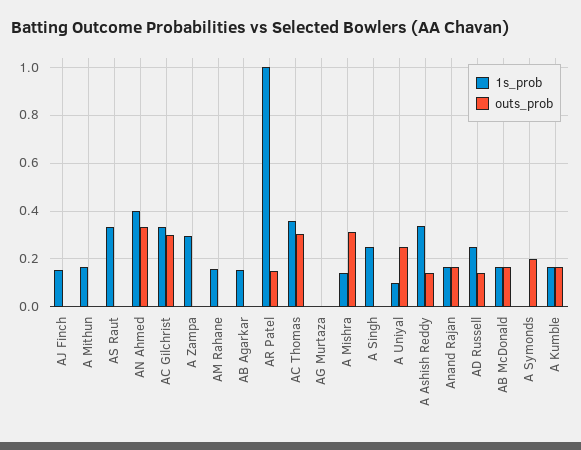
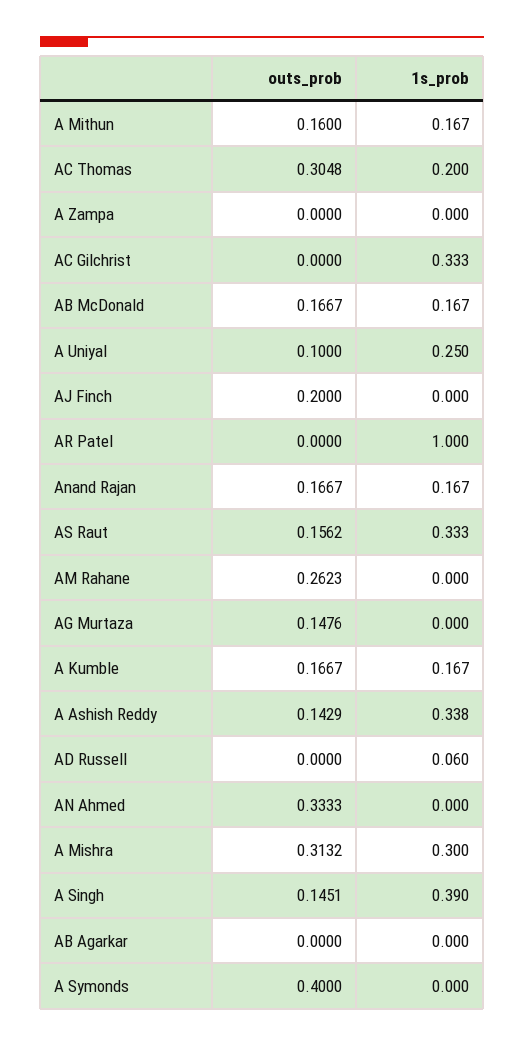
1s_prob, AJ Finch: 0.15 -> 0
outs_prob, AJ Finch: 0 -> 0.2
outs_prob, A Mithun: 0 -> 0.16
outs_prob, AS Raut: 0 -> 0.1562
1s_prob, AN Ahmed: 0.4 -> 0
outs_prob, AC Gilchrist: 0.3 -> 0
1s_prob, A Zampa: 0.3 -> 0
1s_prob, AM Rahane: 0.15 -> 0
outs_prob, AM Rahane: 0 -> 0.2623
1s_prob, AB Agarkar: 0.15 -> 0
outs_prob, AR Patel: 0.15 -> 0
1s_prob, AC Thomas: 0.35 -> 0.2
outs_prob, AG Murtaza: 0 -> 0.1476
1s_prob, A Mishra: 0.15 -> 0.3
1s_prob, A Singh: 0.25 -> 0.39
outs_prob, A Singh: 0 -> 0.1451
1s_prob, A Uniyal: 0.1 -> 0.25
outs_prob, A Uniyal: 0.25 -> 0.1
1s_prob, AD Russell: 0.25 -> 0.06
outs_prob, AD Russell: 0.15 -> 0
outs_prob, A Symonds: 0.2 -> 0.4

